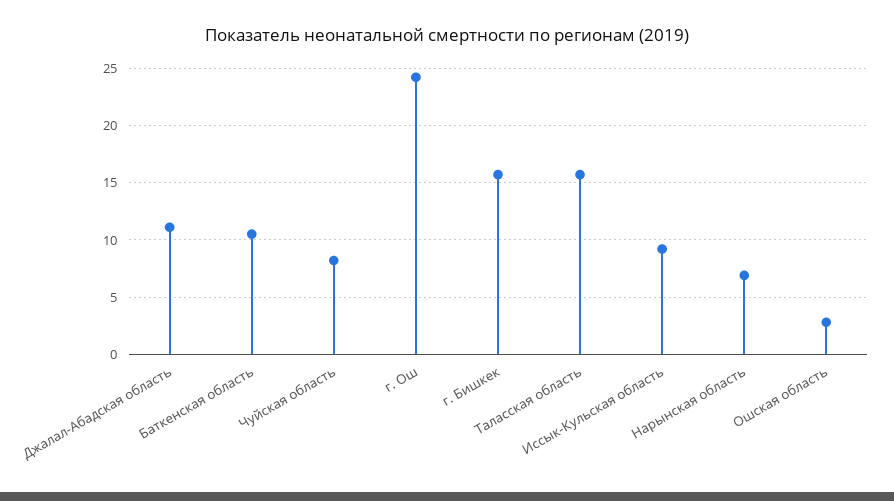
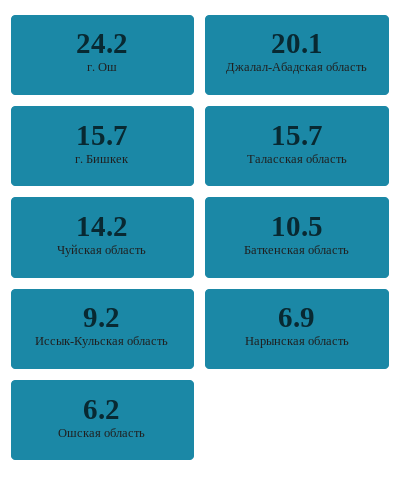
Джалал-Абадская область: 11 -> 20.1
Чуйская область: 8 -> 14.2
Ошская область: 3 -> 6.2

